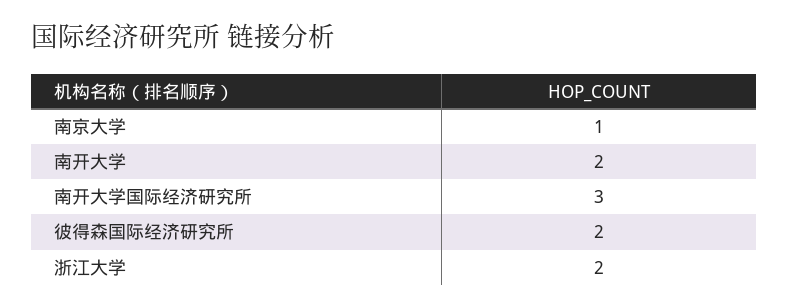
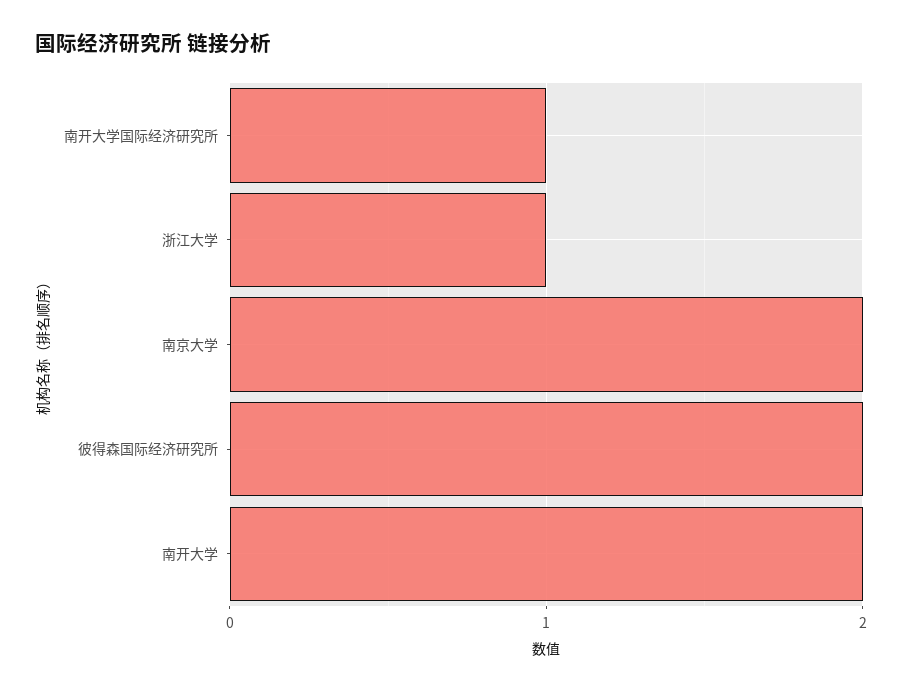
南京大学: 1 -> 2
南开大学国际经济研究所: 3 -> 1
浙江大学: 2 -> 1

